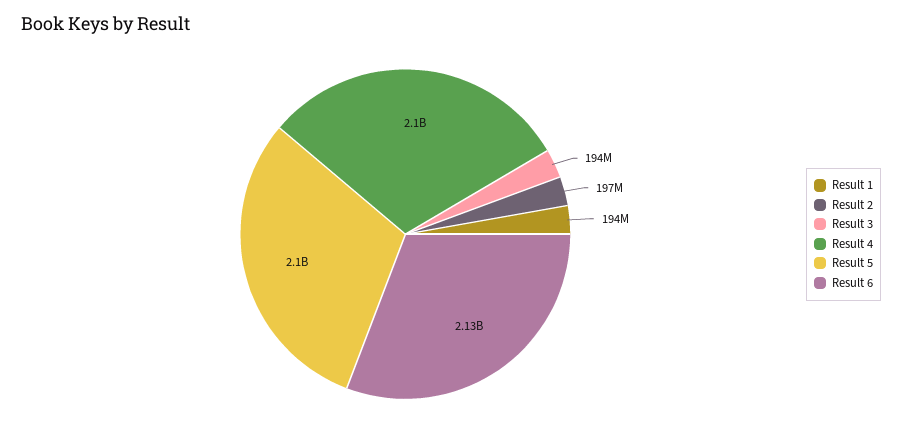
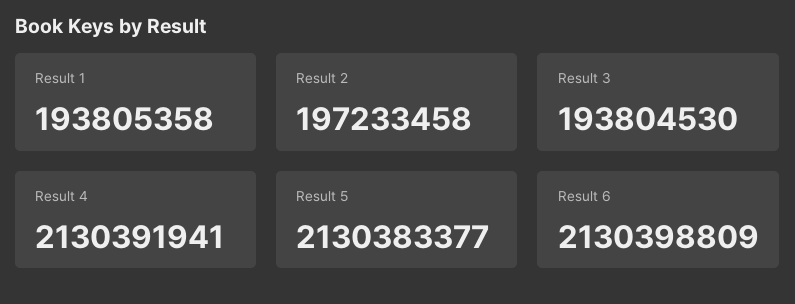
Result 4: 2100000000 -> 2130391941
Result 5: 2100000000 -> 2130383377

